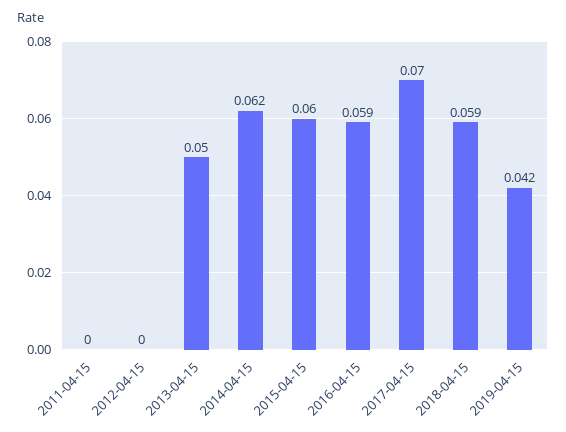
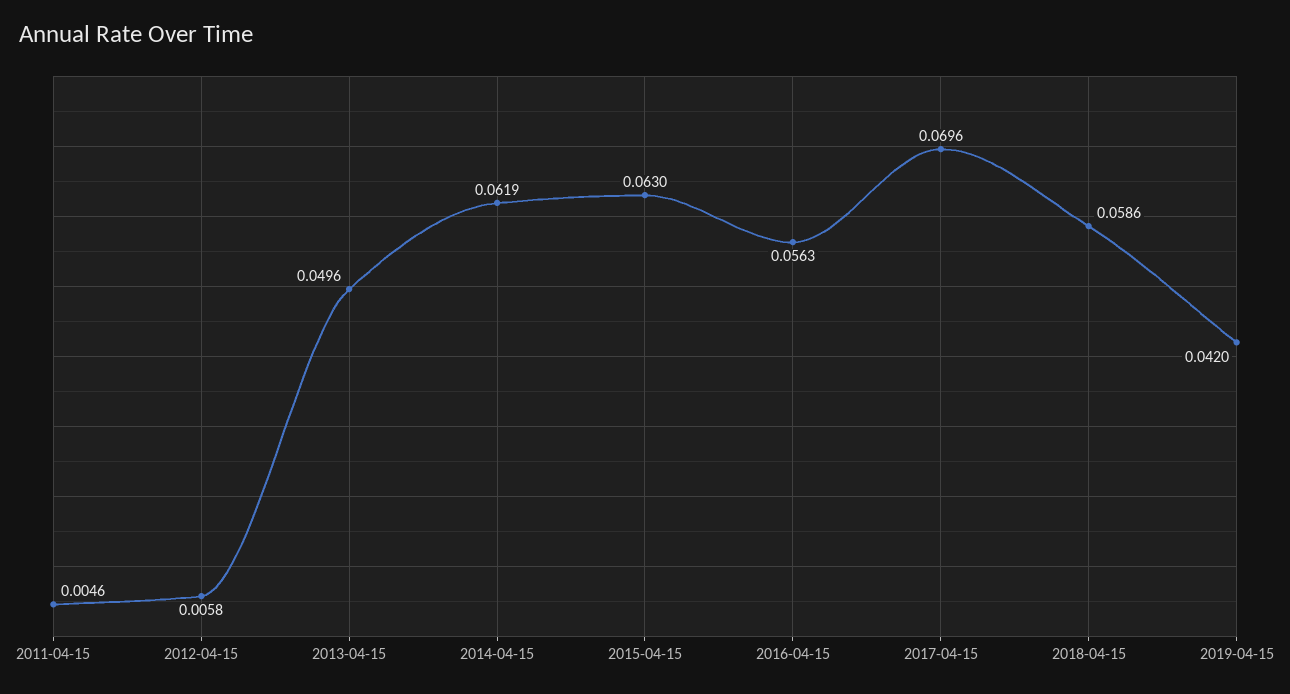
2011-04-15: 0 -> 0.0046
2012-04-15: 0 -> 0.0058
2015-04-15: 0.06 -> 0.063
2016-04-15: 0.059 -> 0.0563

